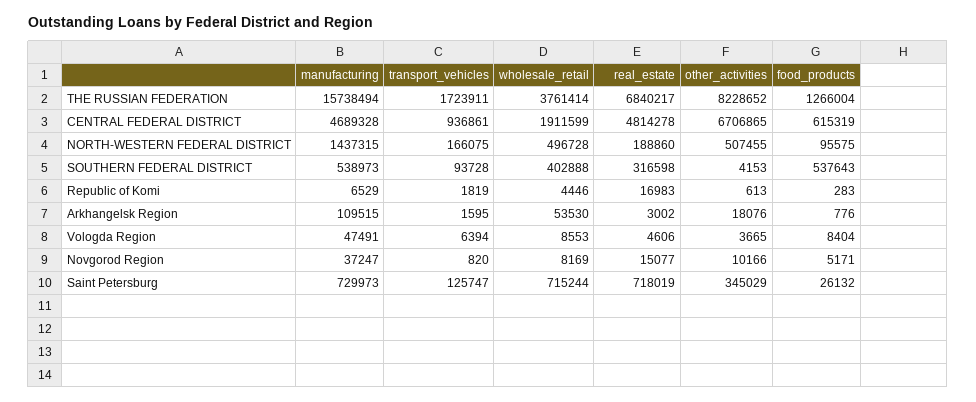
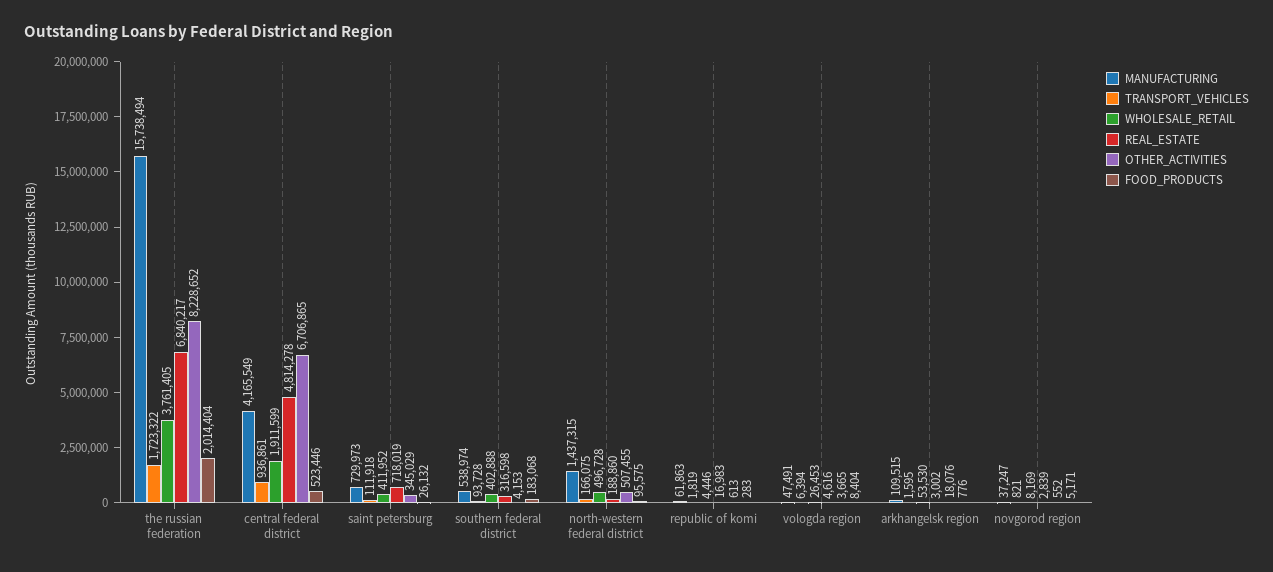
transport_vehicles, THE RUSSIAN FEDERATION: 1723911 -> 1723322
wholesale_retail, THE RUSSIAN FEDERATION: 3761414 -> 3761405
food_products, THE RUSSIAN FEDERATION: 1266004 -> 2014404
manufacturing, CENTRAL FEDERAL DISTRICT: 4689328 -> 4165549
food_products, CENTRAL FEDERAL DISTRICT: 615319 -> 523446
manufacturing, SOUTHERN FEDERAL DISTRICT: 538973 -> 538974
food_products, SOUTHERN FEDERAL DISTRICT: 537643 -> 183068
manufacturing, Republic of Komi: 6529 -> 61863
wholesale_retail, Vologda Region: 8553 -> 26453
real_estate, Vologda Region: 4606 -> 4616
transport_vehicles, Novgorod Region: 820 -> 821
real_estate, Novgorod Region: 15077 -> 2839
other_activities, Novgorod Region: 10166 -> 552
transport_vehicles, Saint Petersburg: 125747 -> 111918
wholesale_retail, Saint Petersburg: 715244 -> 411952

